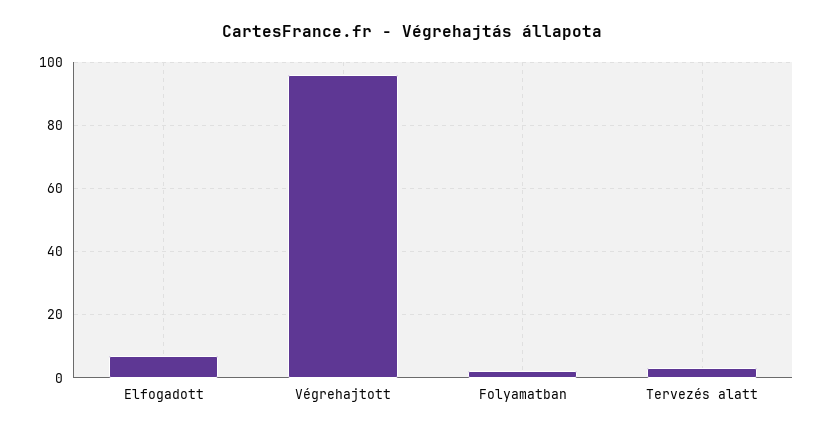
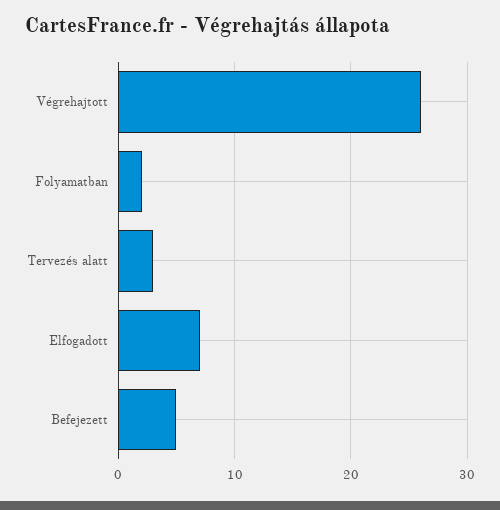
Végrehajtott: 95 -> 26
Befejezett: none -> 5

